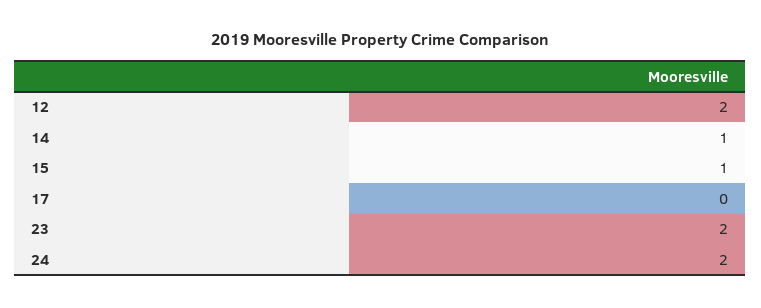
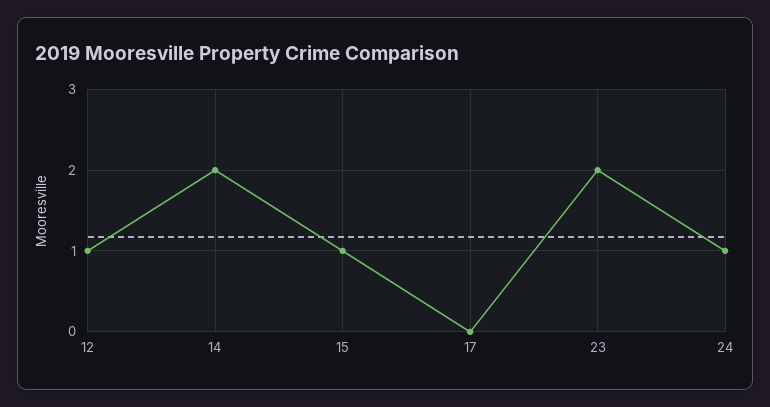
12: 2 -> 1
14: 1 -> 2
24: 2 -> 1

